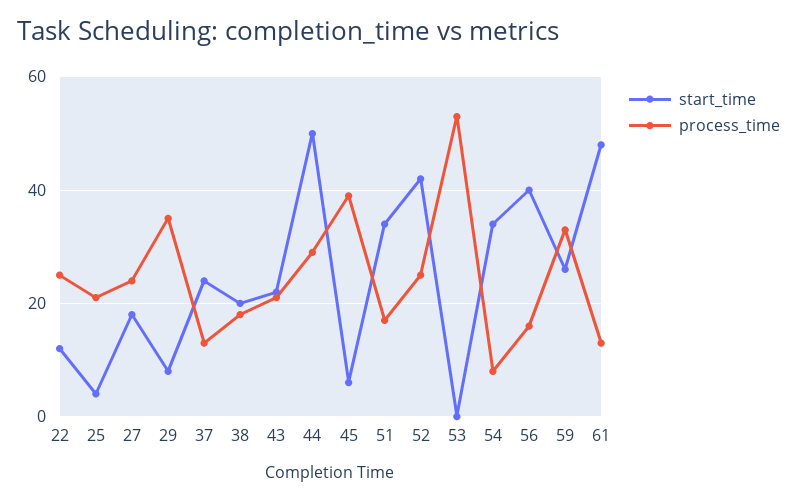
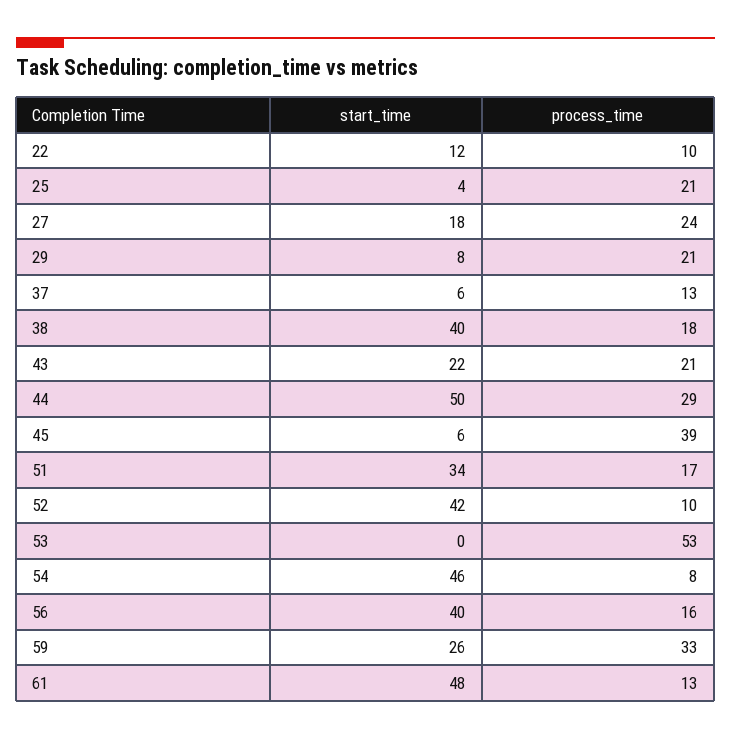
process_time, 22: 25 -> 10
process_time, 29: 35 -> 21
start_time, 37: 25 -> 6
start_time, 38: 20 -> 40
process_time, 52: 25 -> 10
start_time, 54: 35 -> 46

